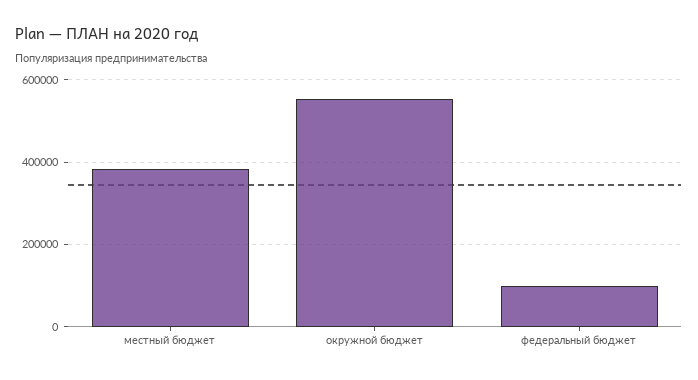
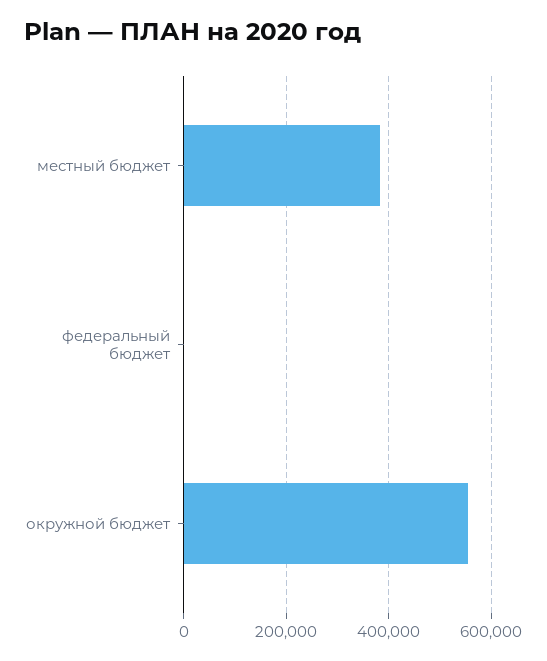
федеральный бюджет: 100000 -> 0

